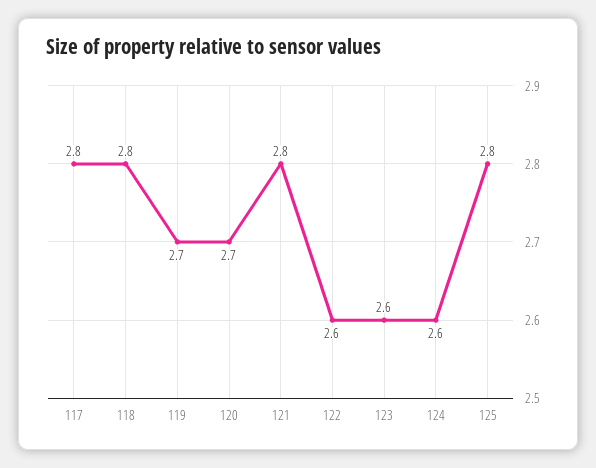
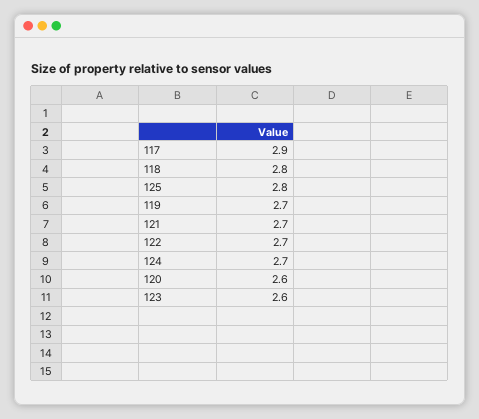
117: 2.8 -> 2.9
120: 2.7 -> 2.6
121: 2.8 -> 2.7
122: 2.6 -> 2.7
124: 2.6 -> 2.7

